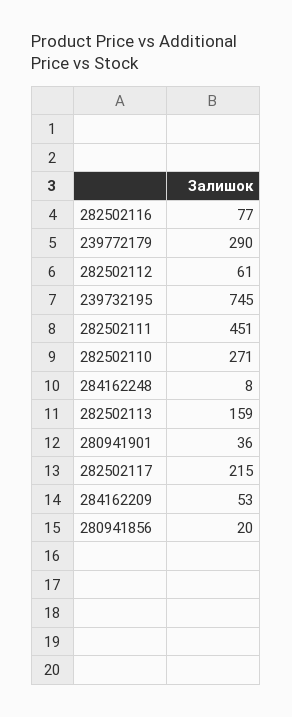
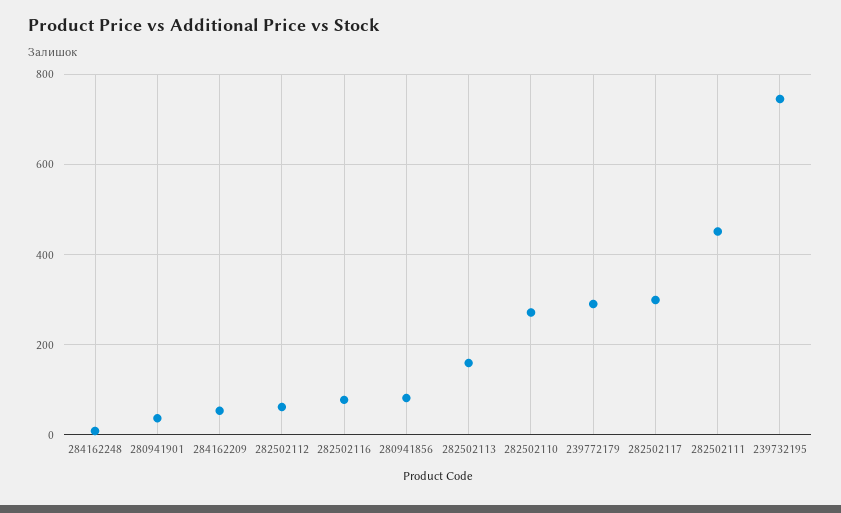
282502117: 215 -> 300
280941856: 20 -> 80

